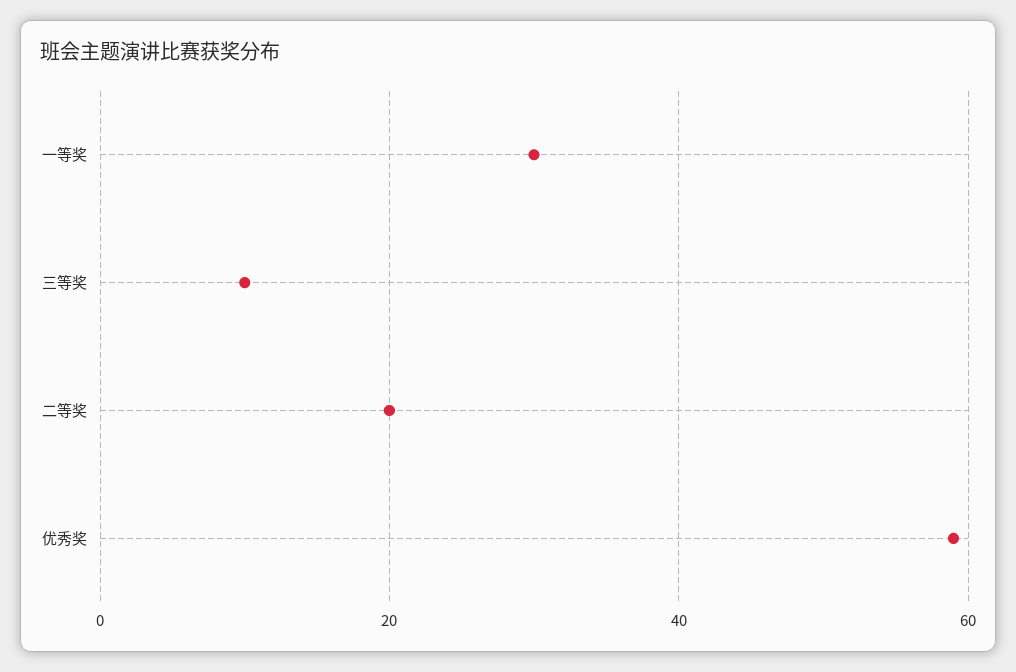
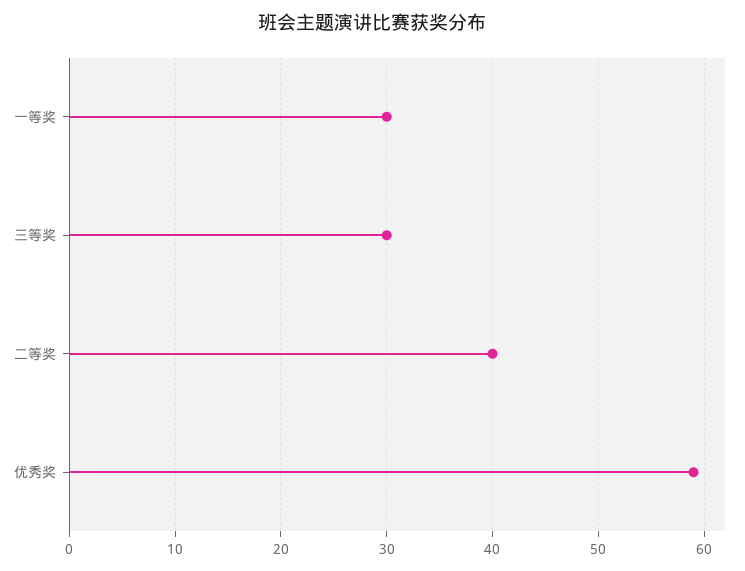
三等奖: 10 -> 30
二等奖: 20 -> 40

